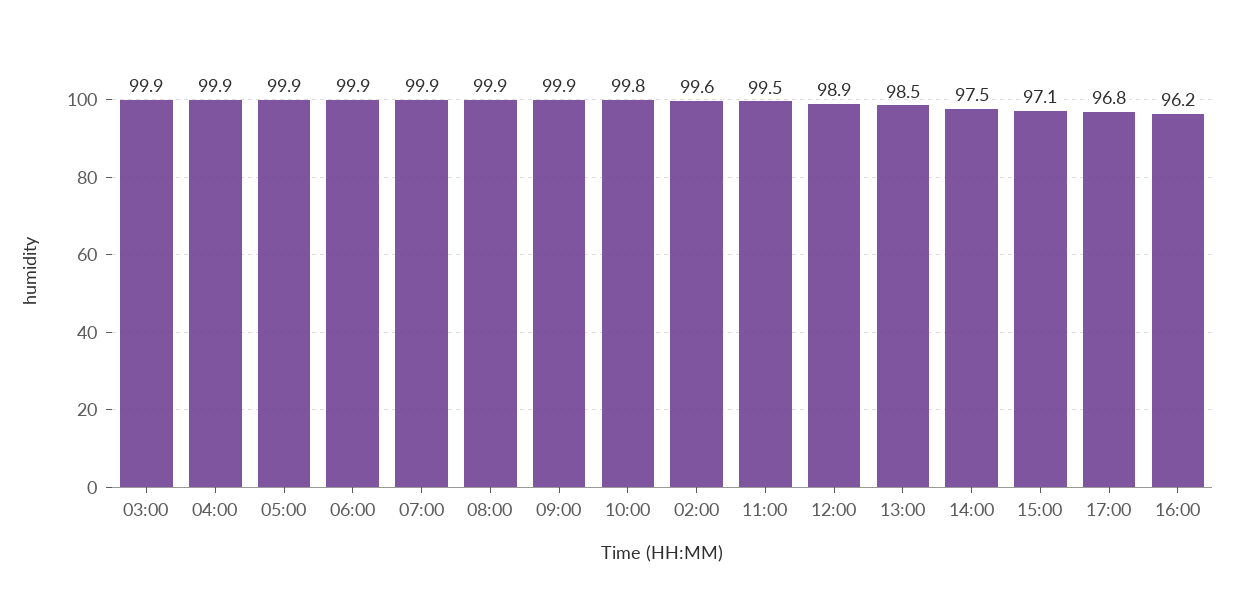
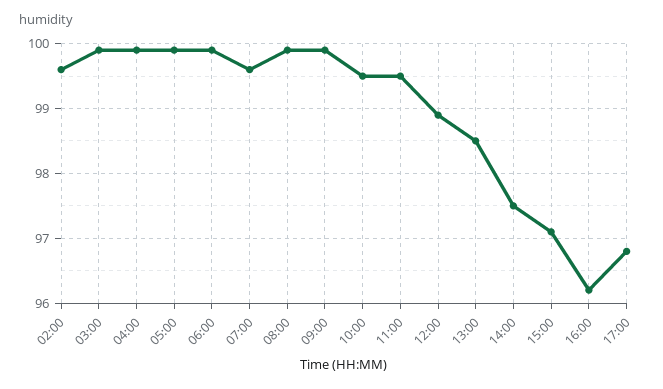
07:00: 99.9 -> 99.6
10:00: 99.8 -> 99.5

